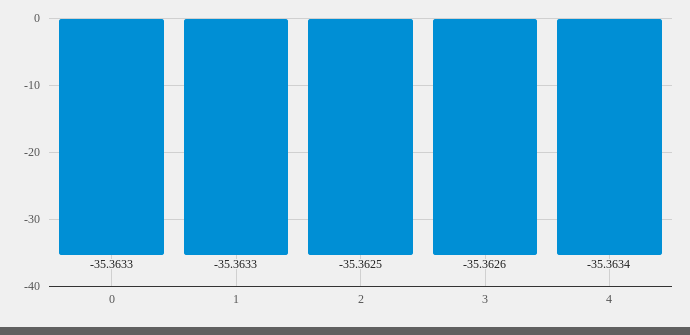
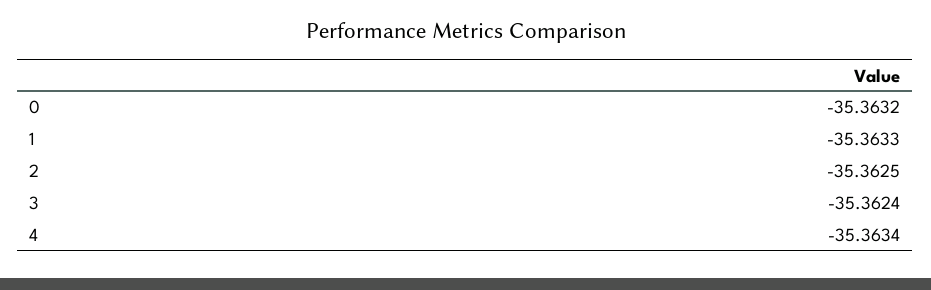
0: -35.3633 -> -35.3632
3: -35.3626 -> -35.3624

